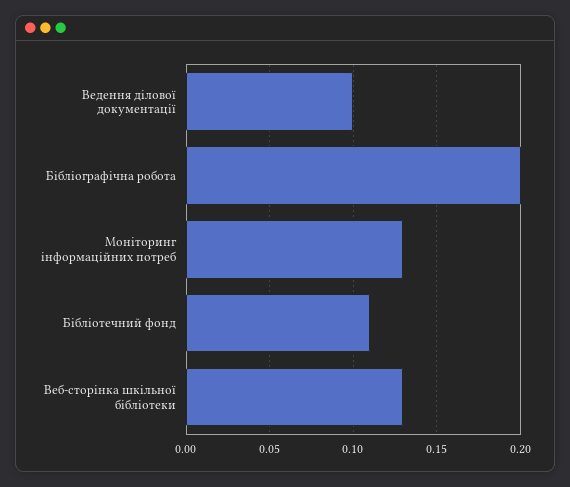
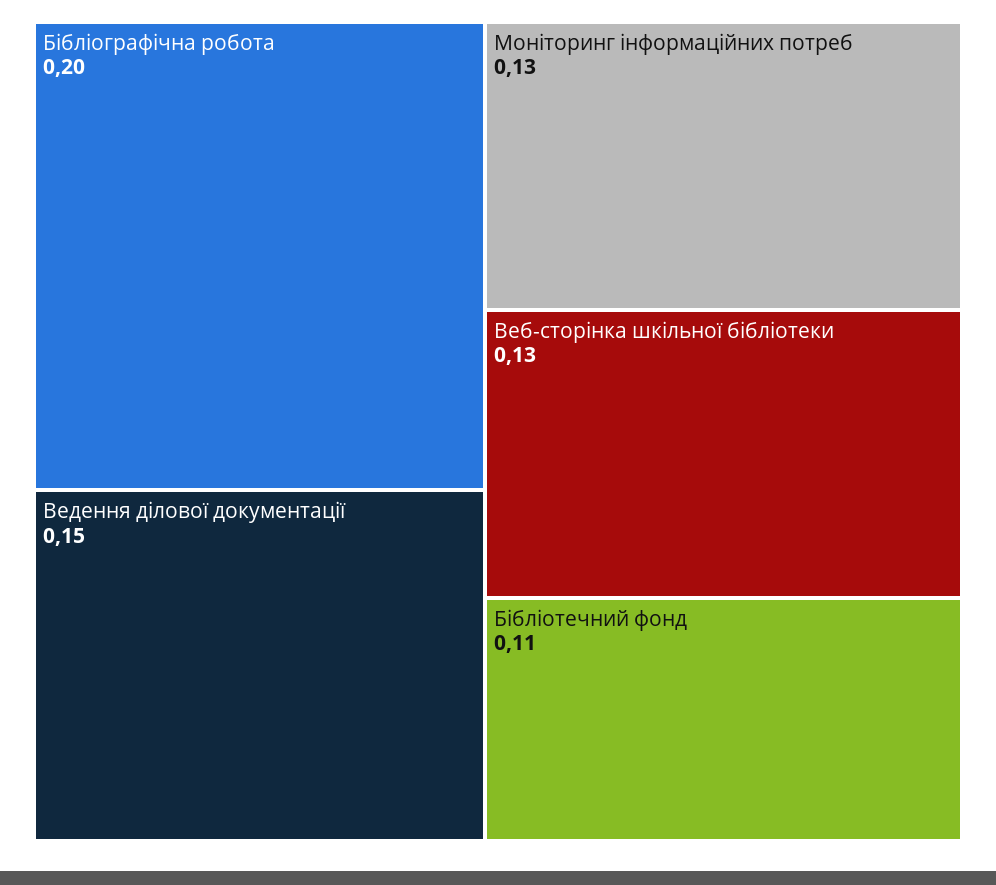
Ведення ділової документації: 0.1 -> 0.15

